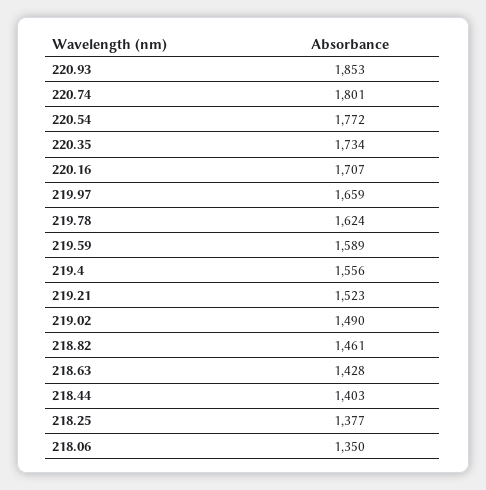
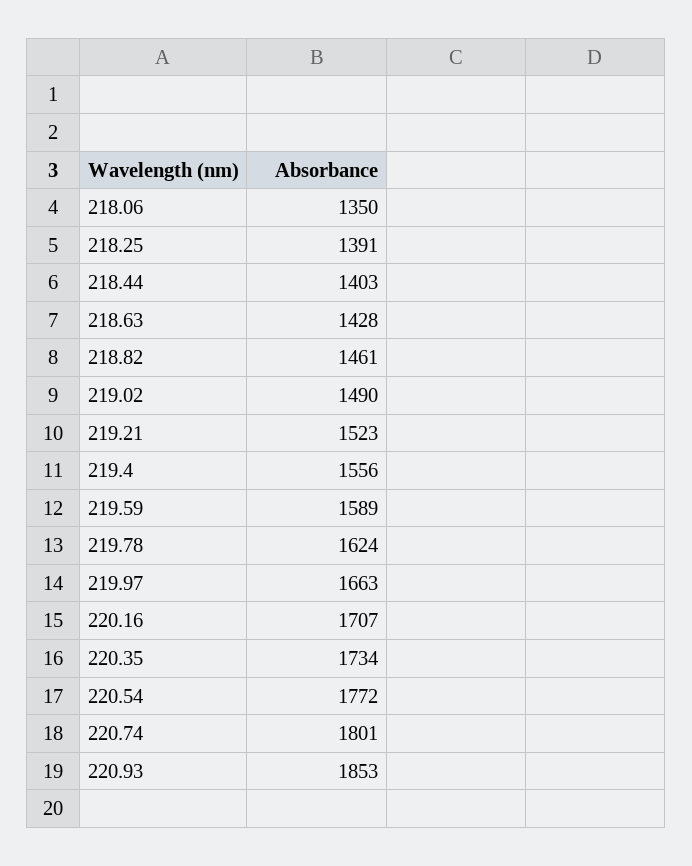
219.97: 1659 -> 1663
218.25: 1377 -> 1391

